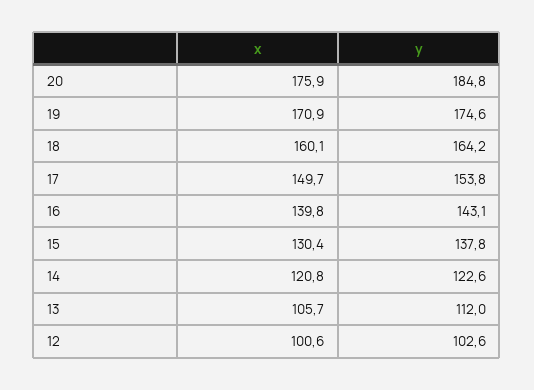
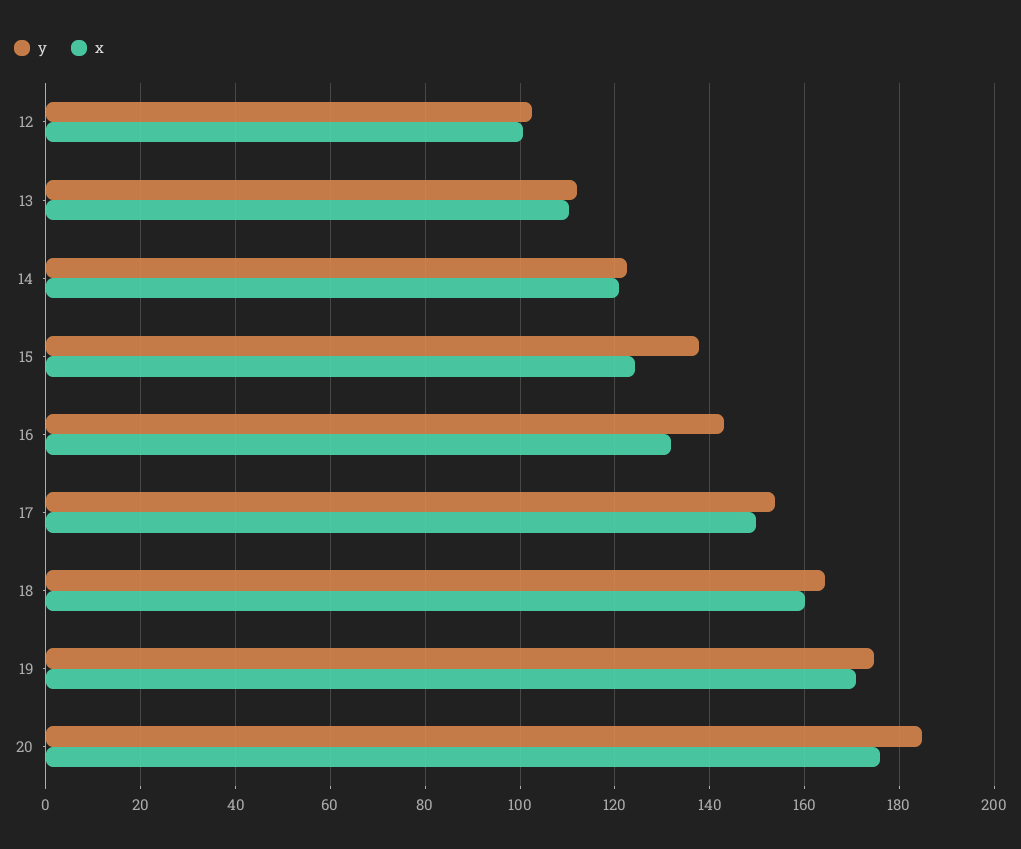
x, 16: 139.8 -> 132
x, 15: 130.4 -> 124
x, 13: 105.7 -> 110

